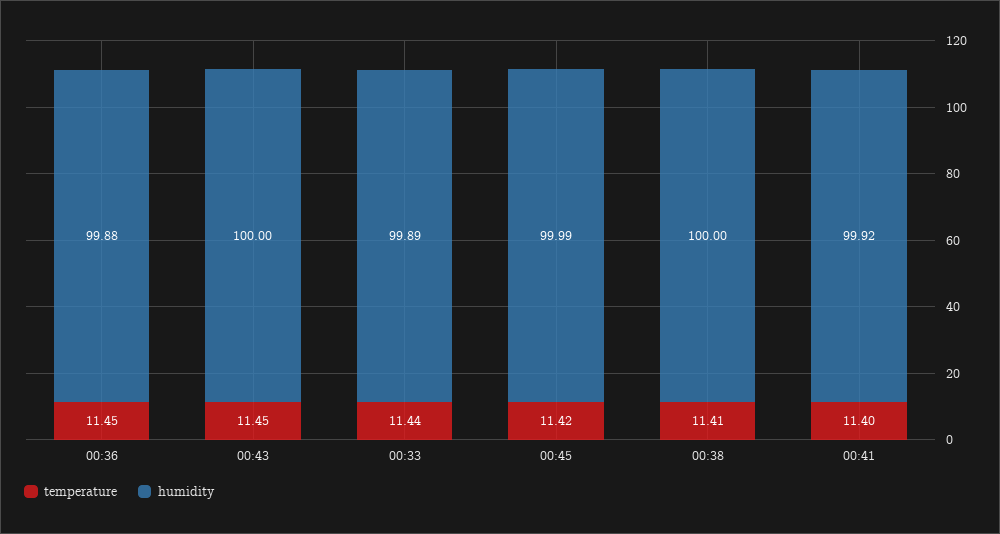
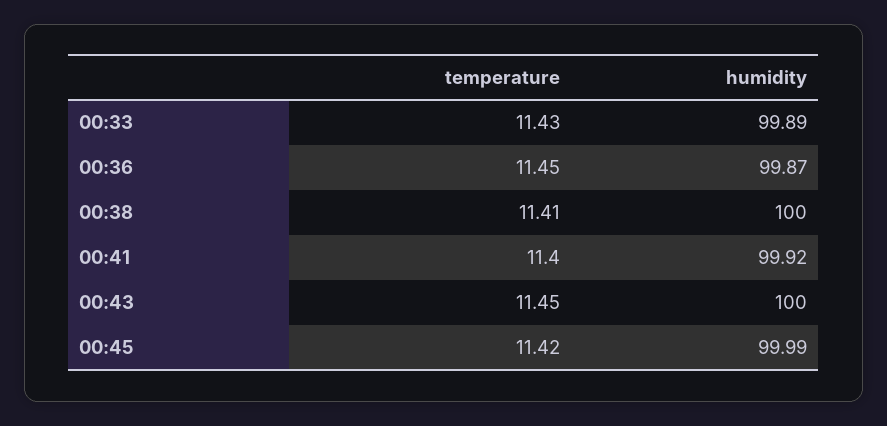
humidity, 00:36: 99.88 -> 99.87
temperature, 00:33: 11.44 -> 11.43

